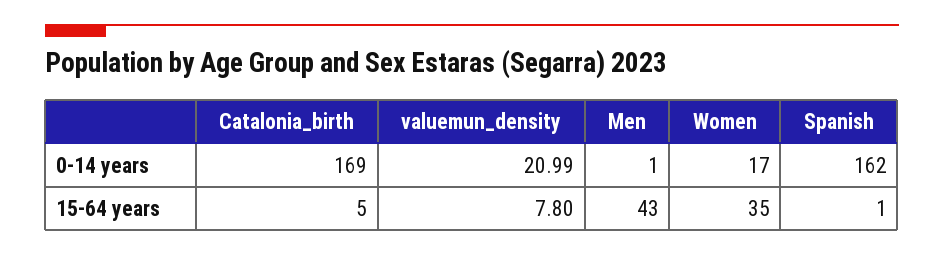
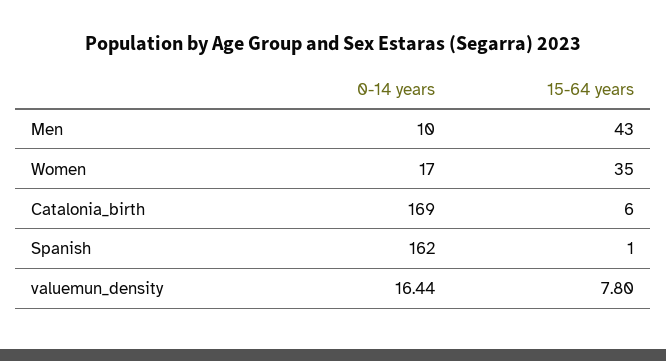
valuemun_density, 0-14 years: 20.99 -> 16.44
Men, 0-14 years: 1 -> 10
Catalonia_birth, 15-64 years: 5 -> 6

